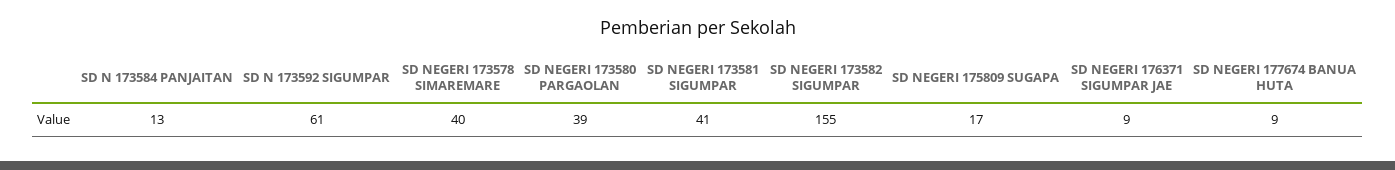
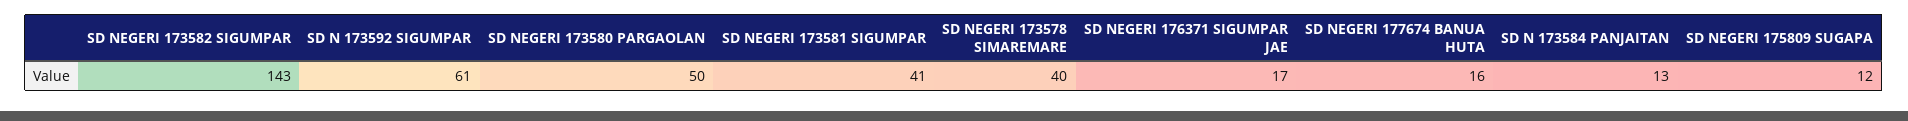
SD NEGERI 173580 PARGAOLAN: 39 -> 50
SD NEGERI 173582 SIGUMPAR: 155 -> 143
SD NEGERI 175809 SUGAPA: 17 -> 12
SD NEGERI 176371 SIGUMPAR JAE: 9 -> 17
SD NEGERI 177674 BANUA HUTA: 9 -> 16

